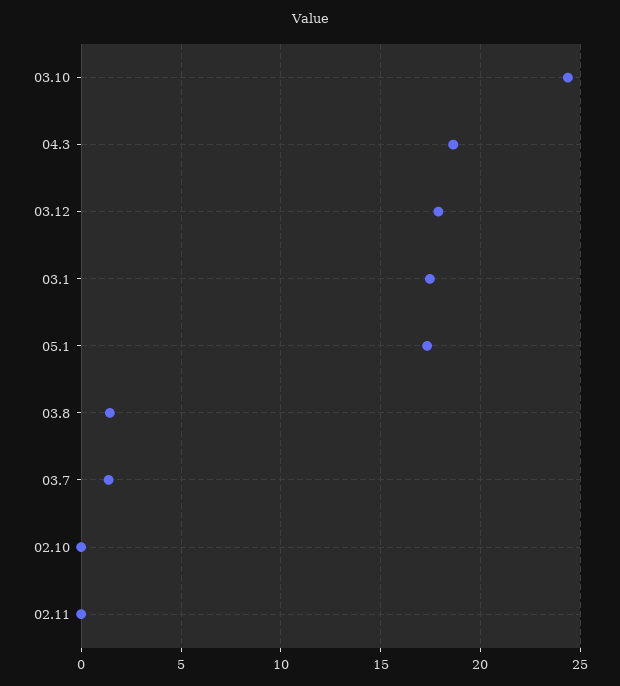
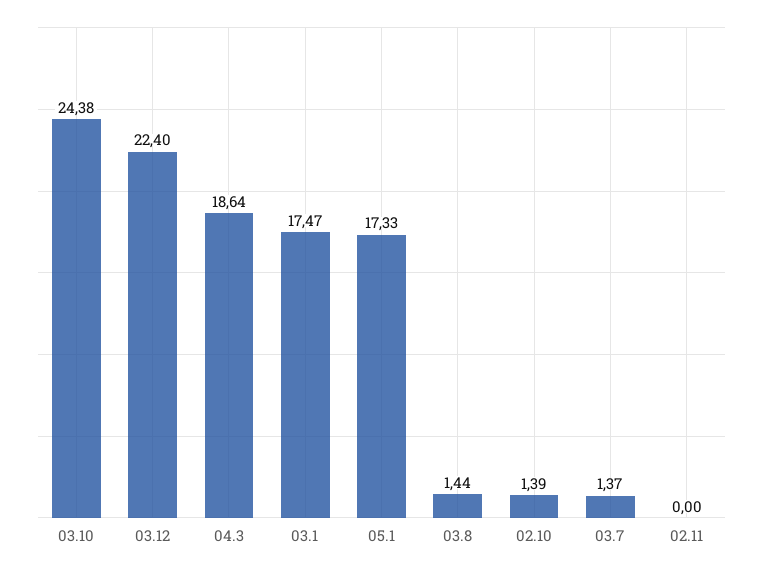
03.12: 18 -> 22.4
02.10: 0 -> 1.39

